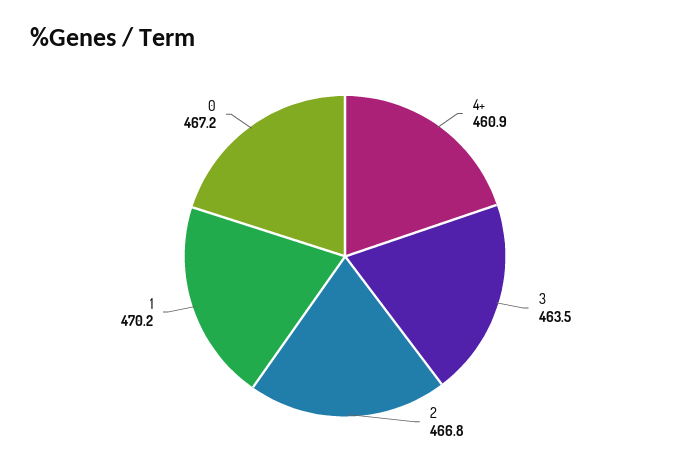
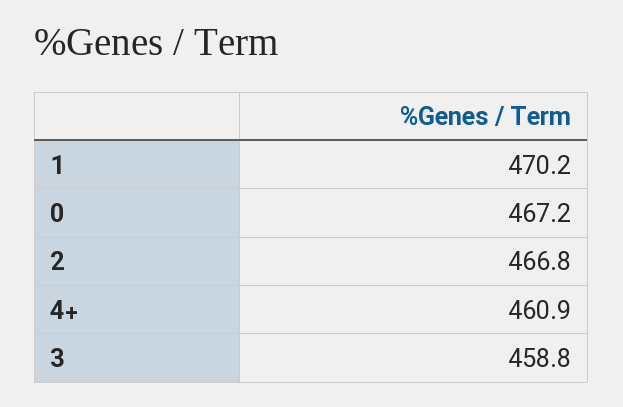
3: 463.5 -> 458.8

